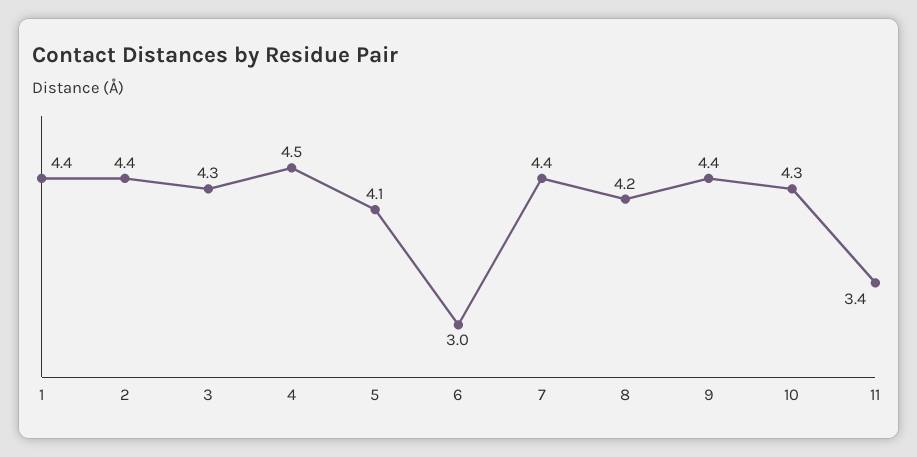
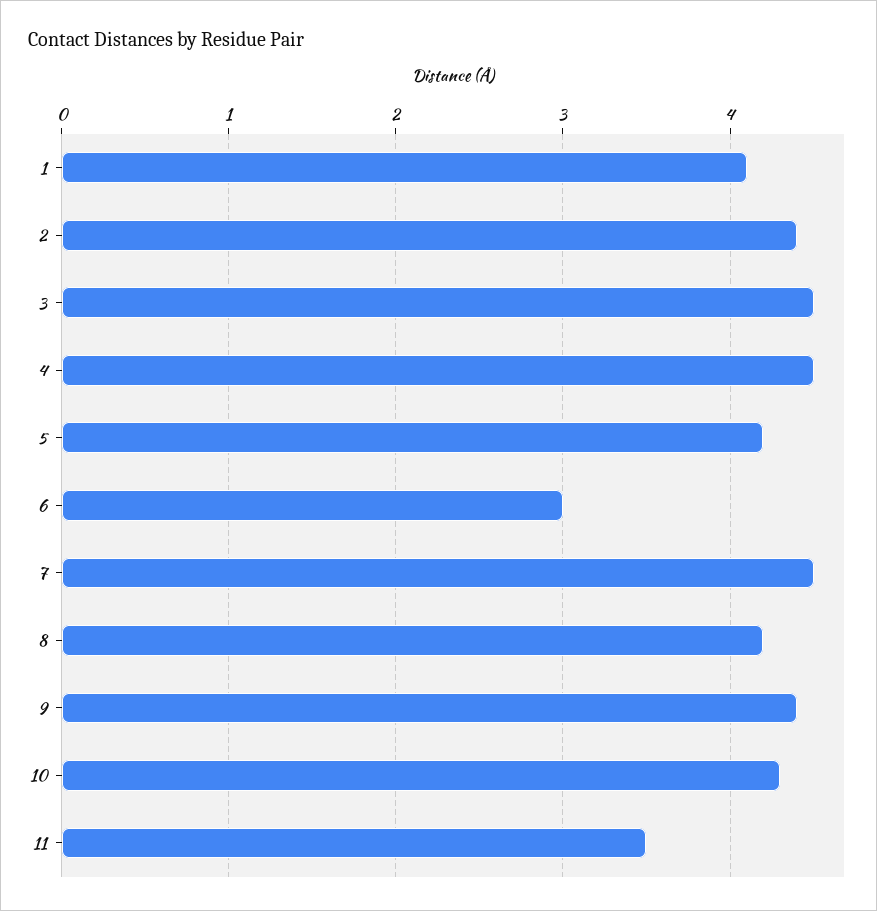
1: 4.4 -> 4.1
3: 4.3 -> 4.5
5: 4.1 -> 4.2
7: 4.4 -> 4.5
11: 3.4 -> 3.5

